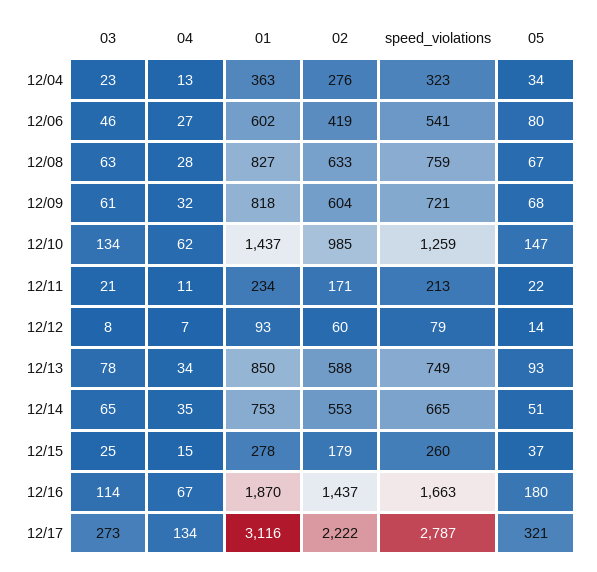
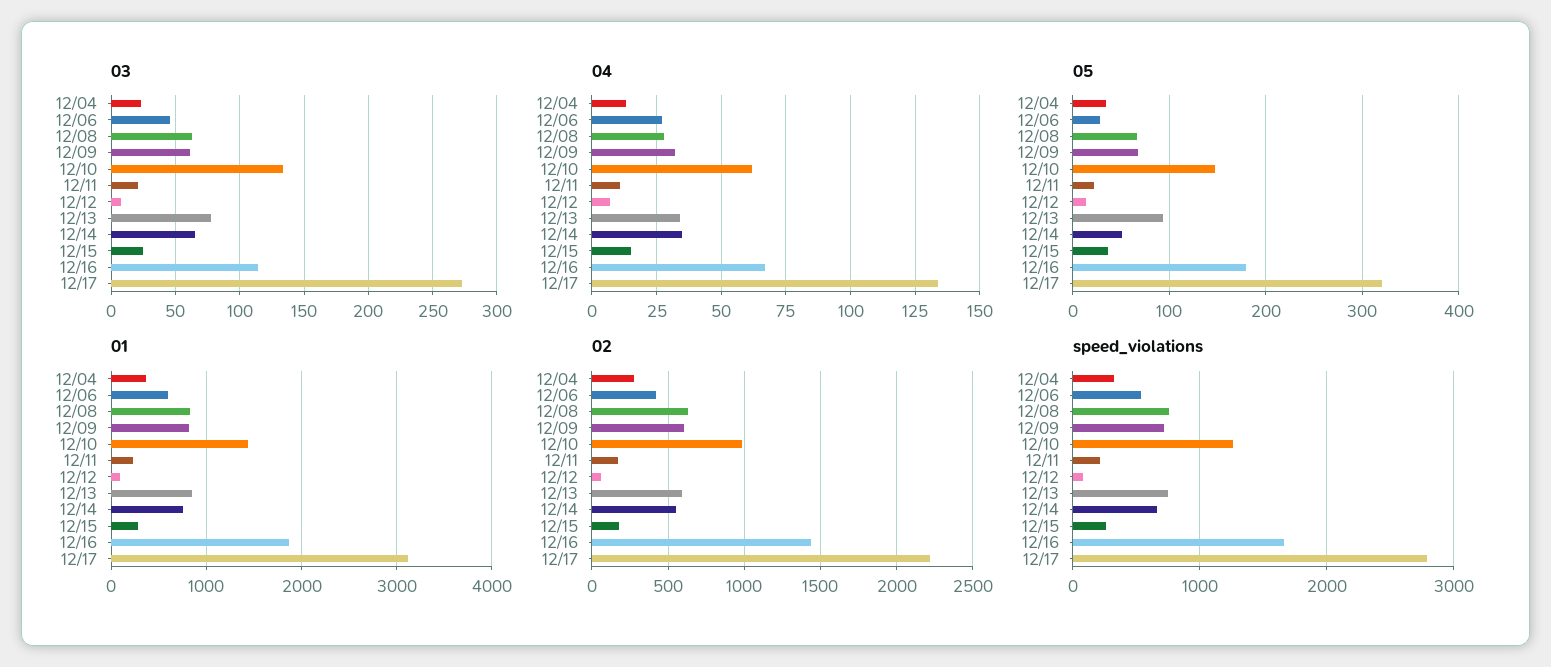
05, 12/06: 80 -> 30

